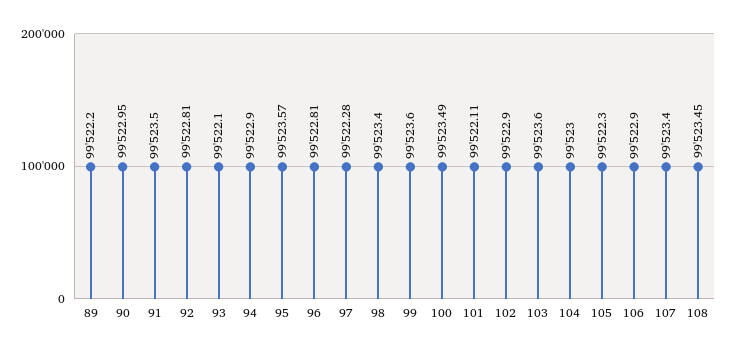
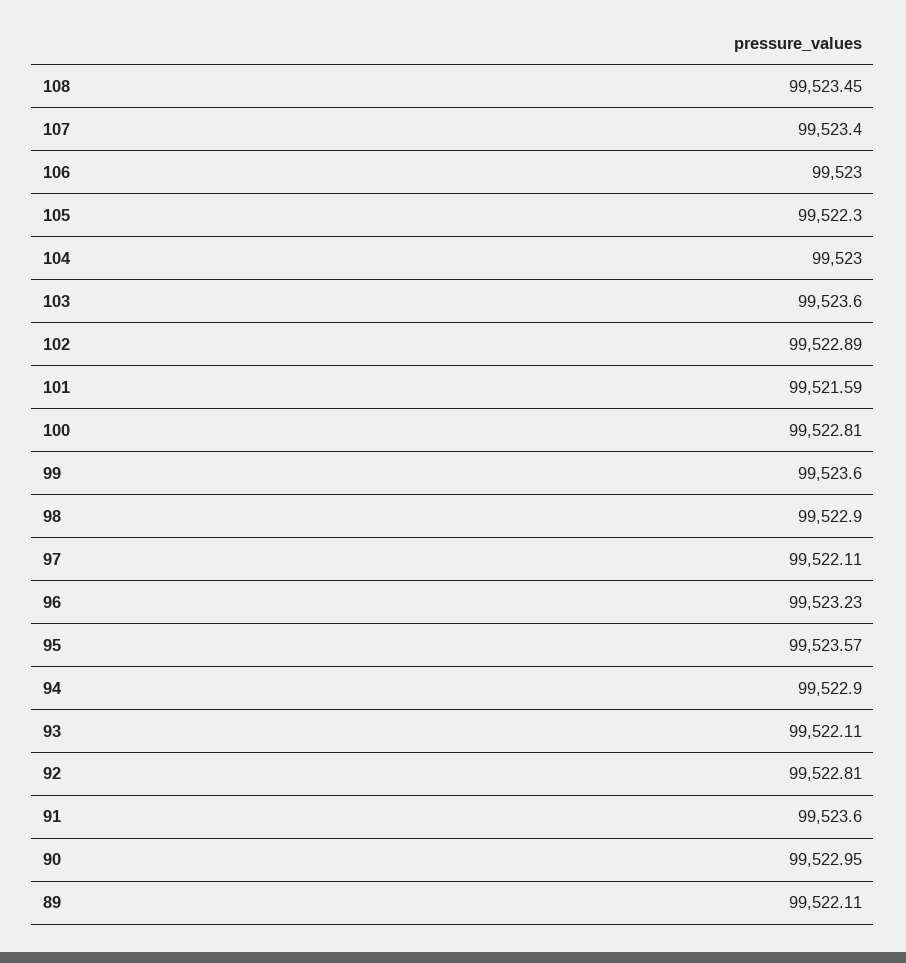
89: 99522.2 -> 99522.11
91: 99523.5 -> 99523.6
93: 99522.1 -> 99522.11
96: 99522.81 -> 99523.23
97: 99522.28 -> 99522.11
98: 99523.4 -> 99522.9
100: 99523.49 -> 99522.81
101: 99522.11 -> 99521.59
102: 99522.9 -> 99522.89
106: 99522.9 -> 99523

